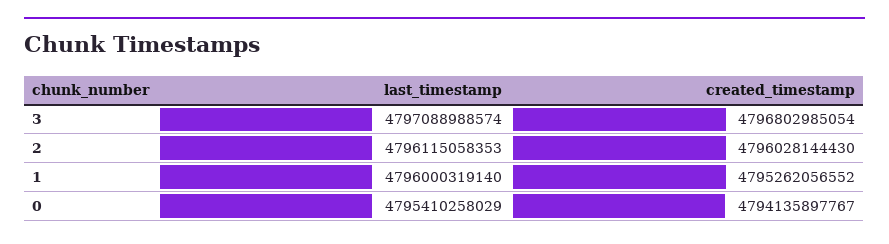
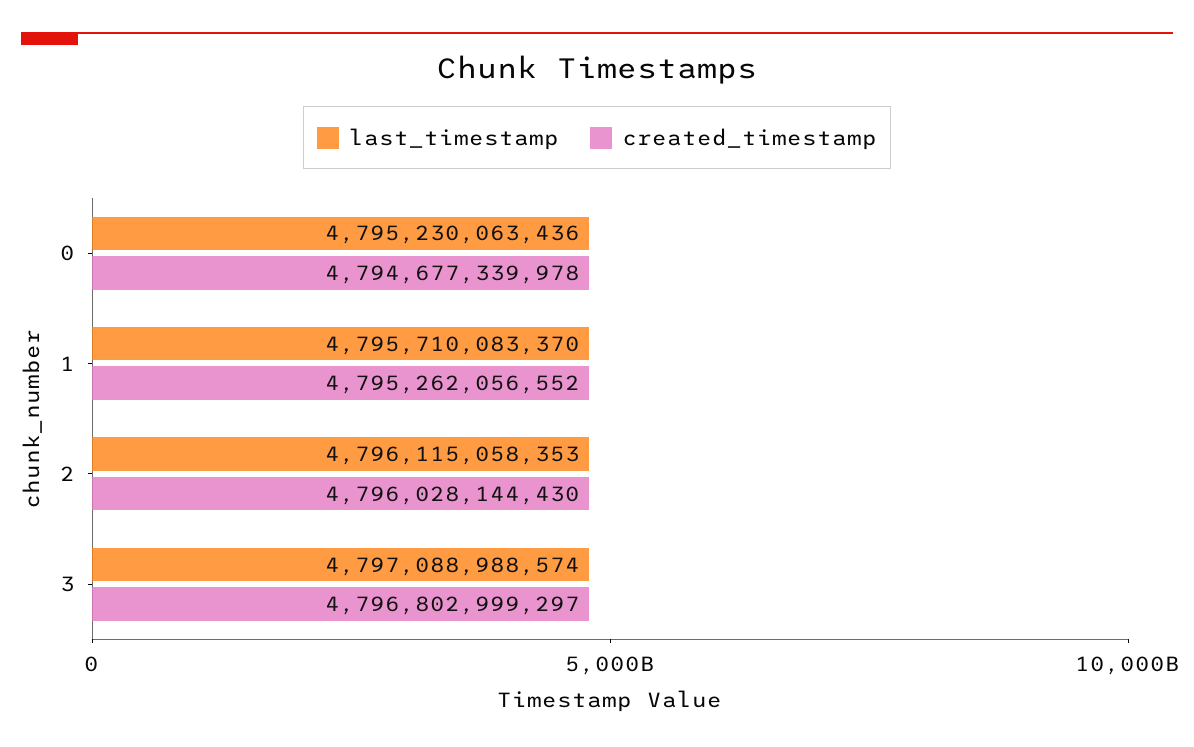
created_timestamp, 3: 4796802985054 -> 4796802999297
last_timestamp, 1: 4796000319140 -> 4795710083370
last_timestamp, 0: 4795410258029 -> 4795230063436
created_timestamp, 0: 4794135897767 -> 4794677339978

